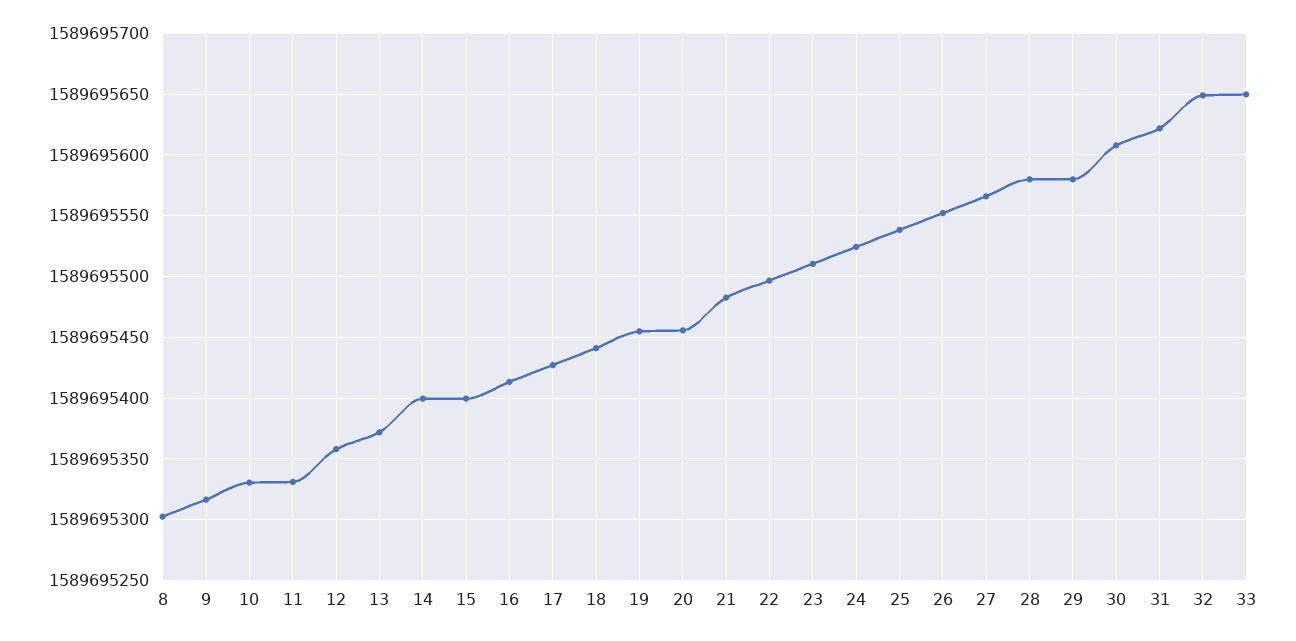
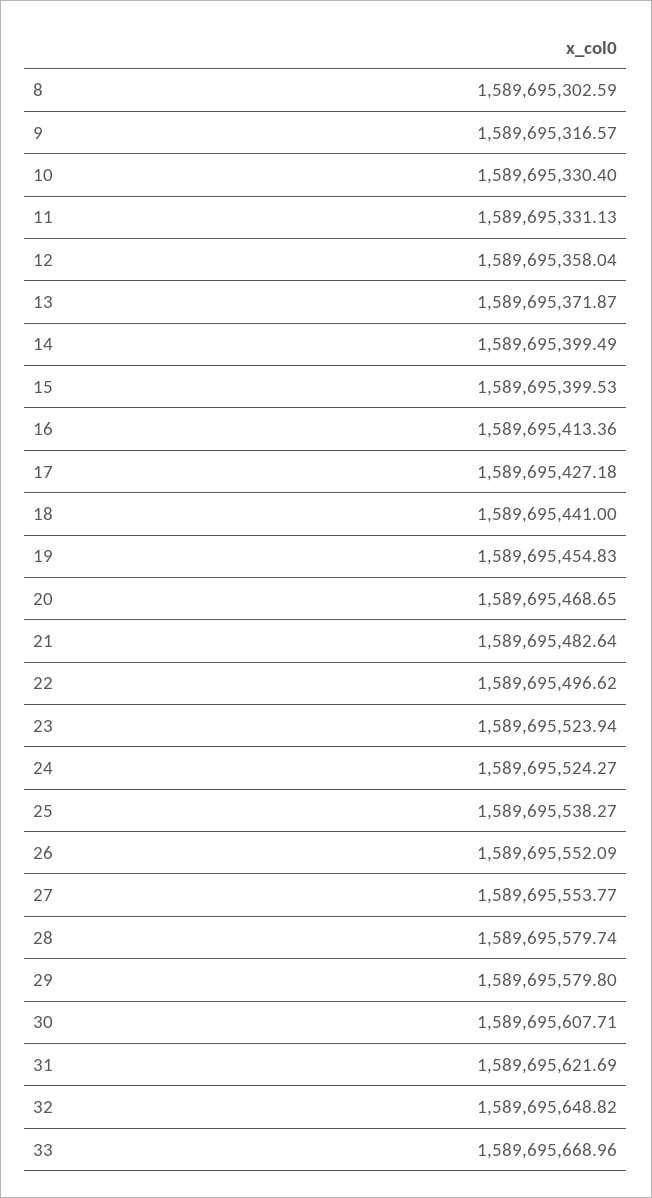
20: 1589695455 -> 1589695468.65
23: 1589695510 -> 1589695523.94
27: 1589695565 -> 1589695553.77
33: 1589695650 -> 1589695668.96

